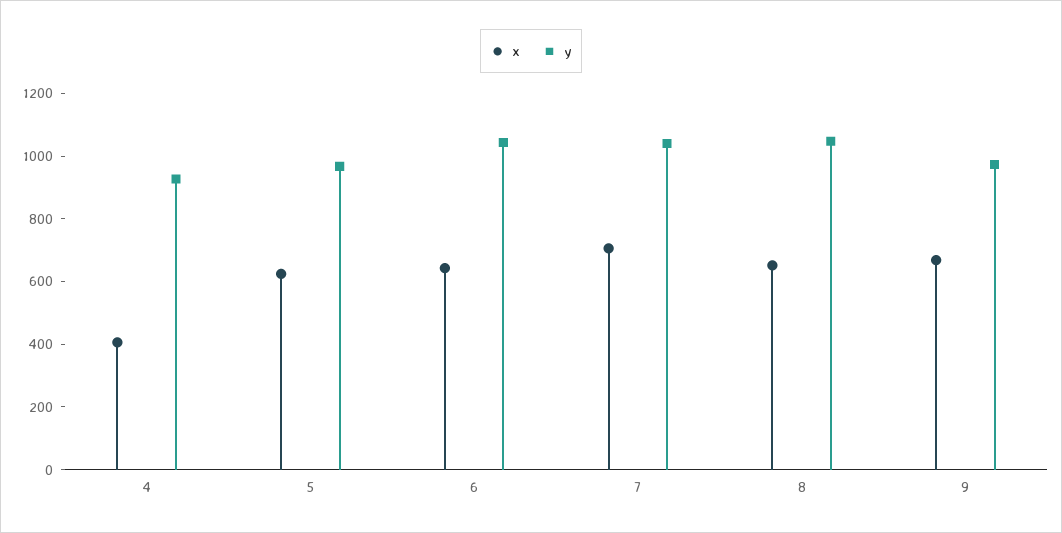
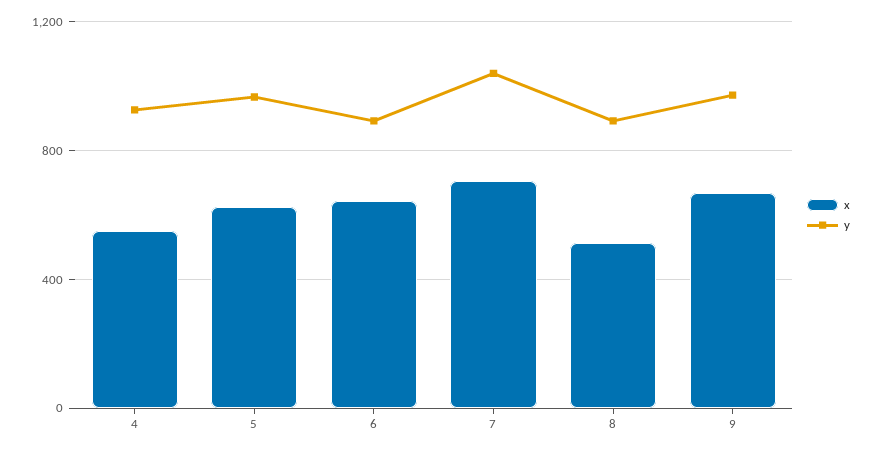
x, 4: 400 -> 550
y, 6: 1050 -> 900
x, 8: 650 -> 500
y, 8: 1050 -> 900

